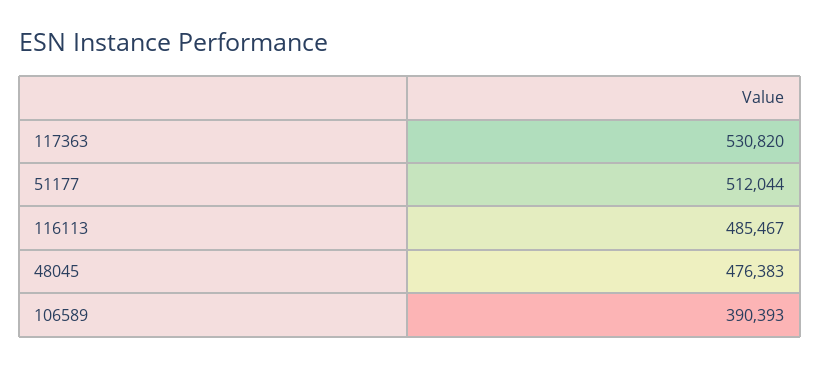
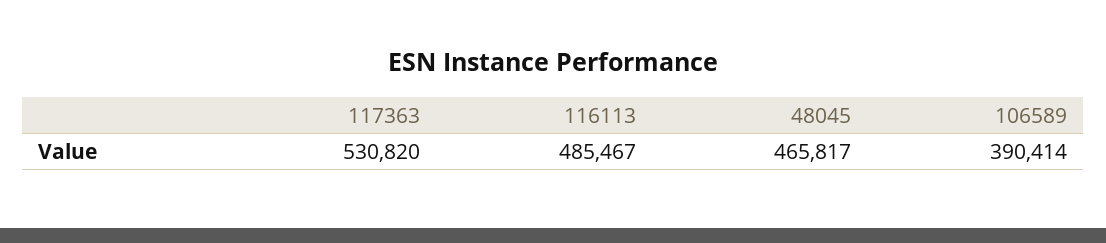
51177: 512044 -> none
48045: 476383 -> 465817
106589: 390393 -> 390414

